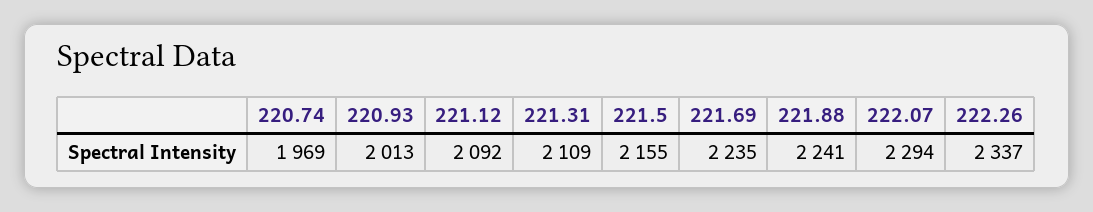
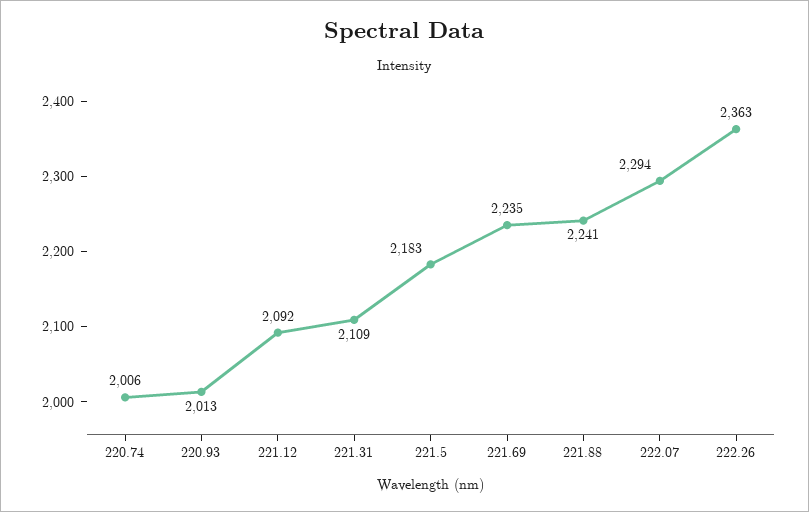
220.74: 1969 -> 2006
221.5: 2155 -> 2183
222.26: 2337 -> 2363

